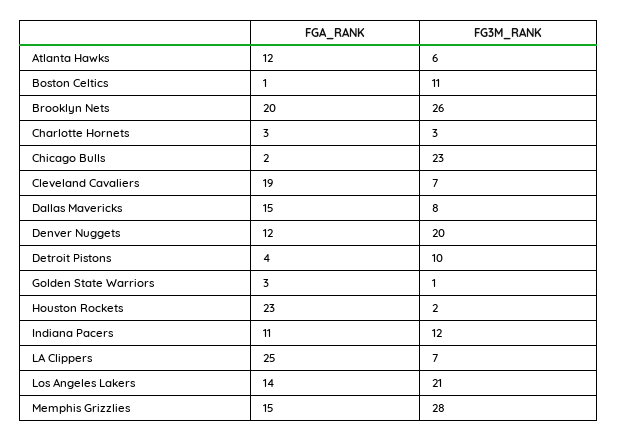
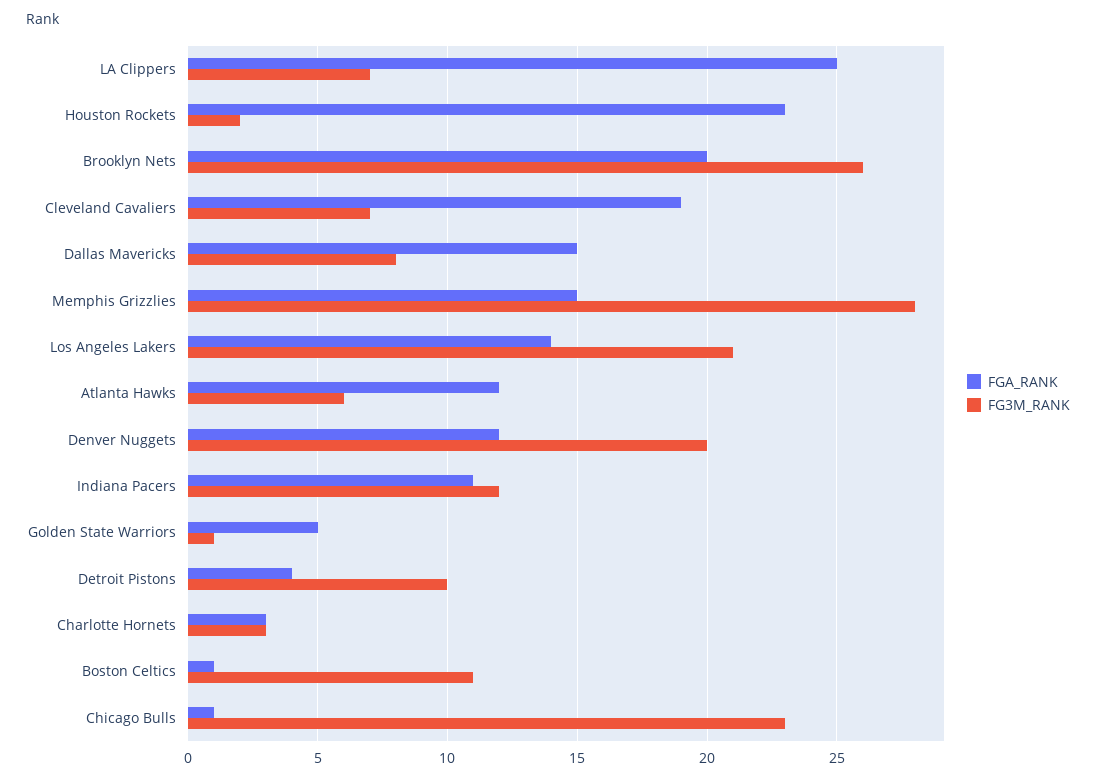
FGA_RANK, Chicago Bulls: 2 -> 1
FGA_RANK, Golden State Warriors: 3 -> 5

